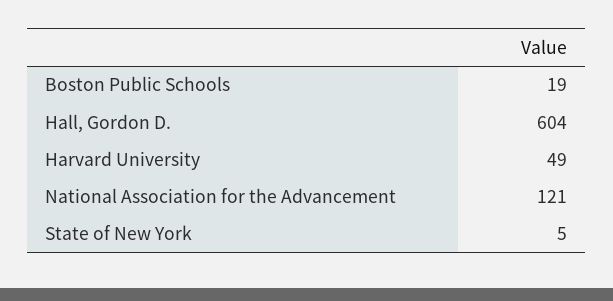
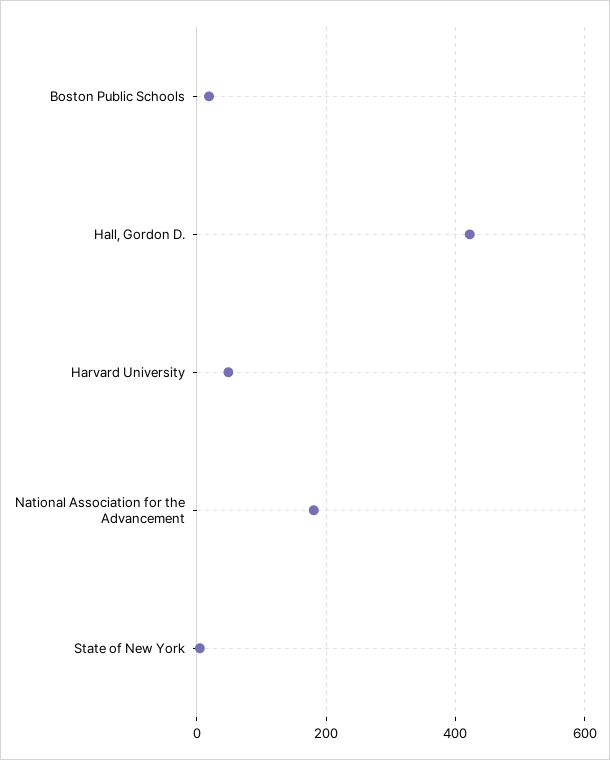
Hall, Gordon D.: 604 -> 420
National Association for the Advancement: 121 -> 180

